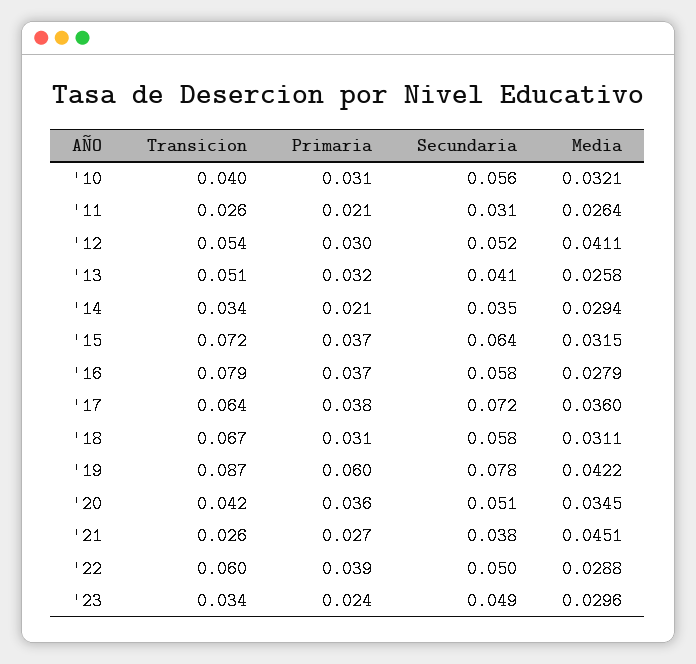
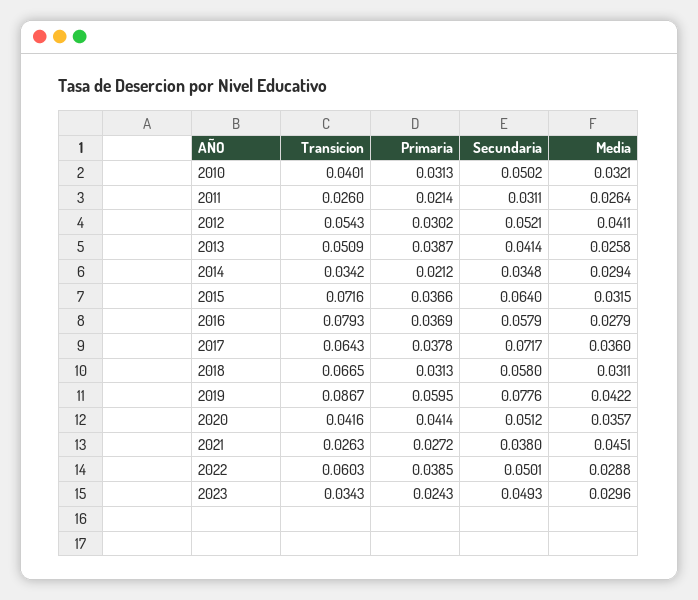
Secundaria, '10: 0.056 -> 0.0502
Primaria, '13: 0.032 -> 0.0387
Primaria, '20: 0.036 -> 0.0414
Media, '20: 0.0345 -> 0.0357

